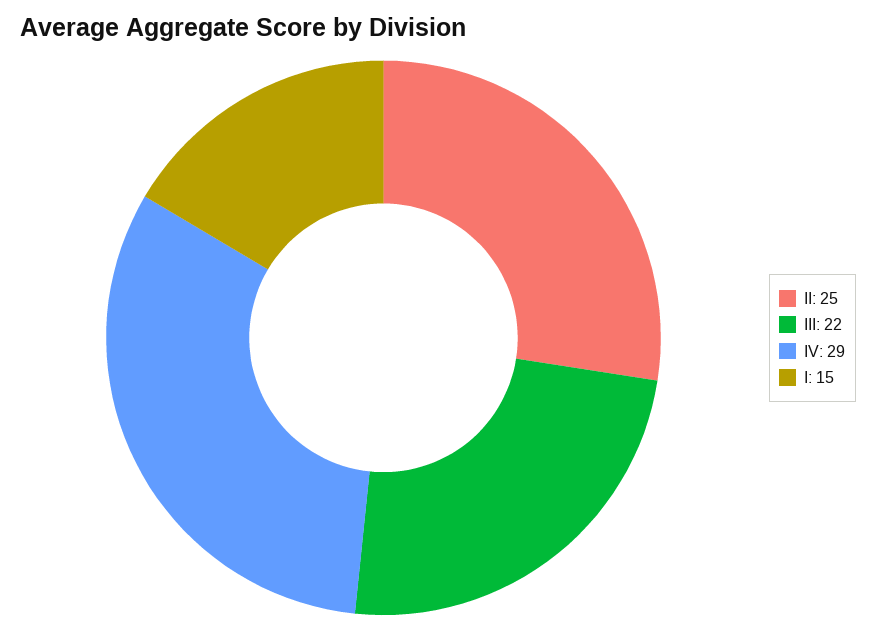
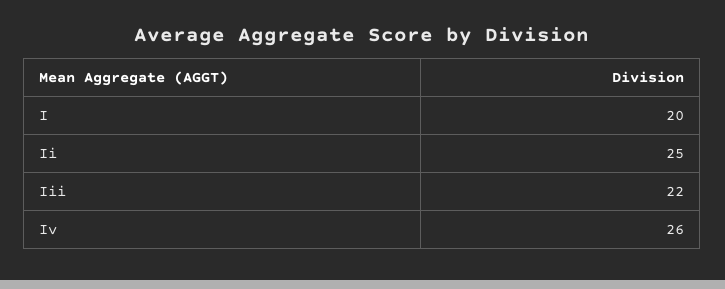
IV: 29 -> 26
I: 15 -> 20

